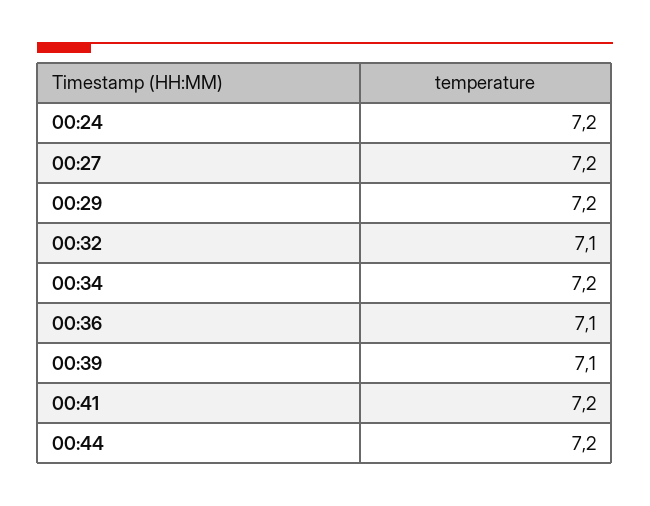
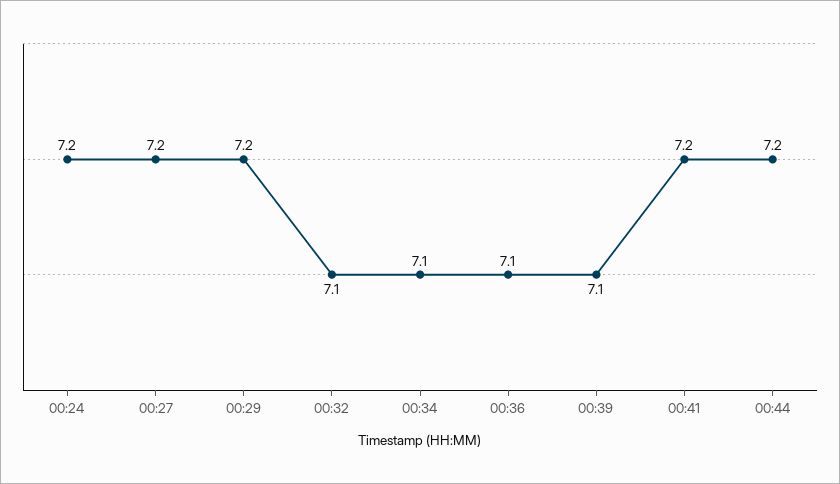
00:34: 7.2 -> 7.1

